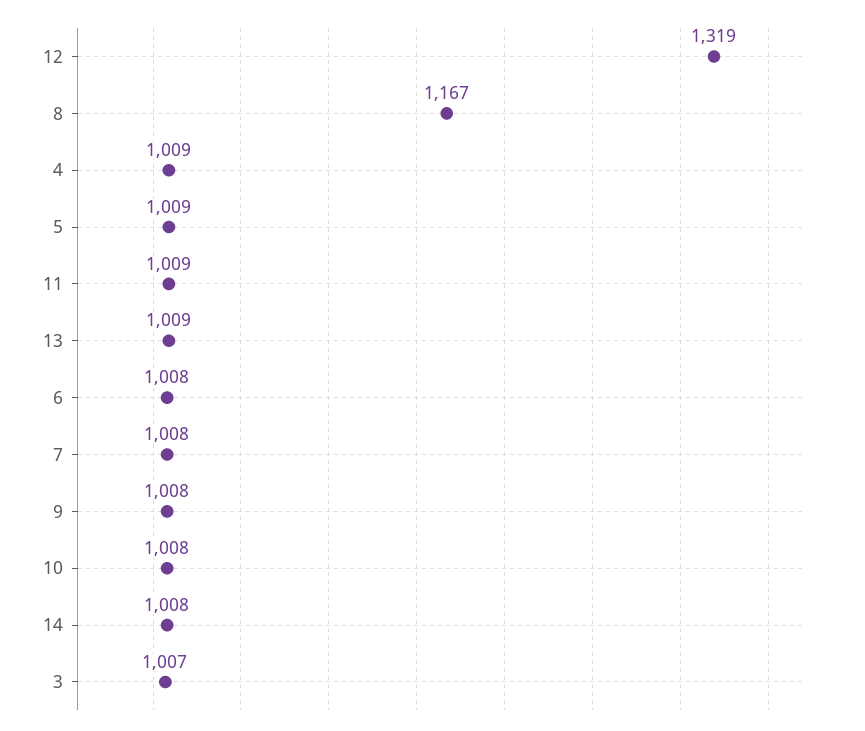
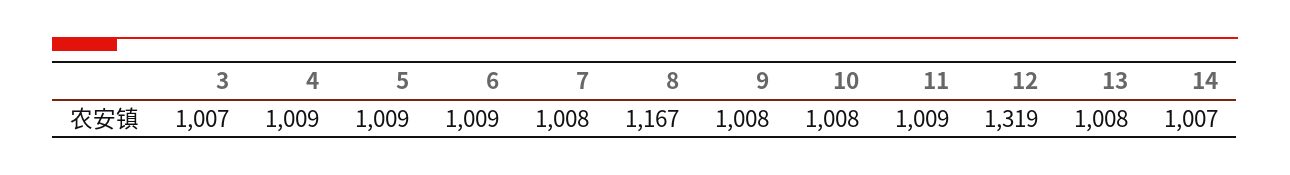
13: 1009 -> 1008
6: 1008 -> 1009
14: 1008 -> 1007

